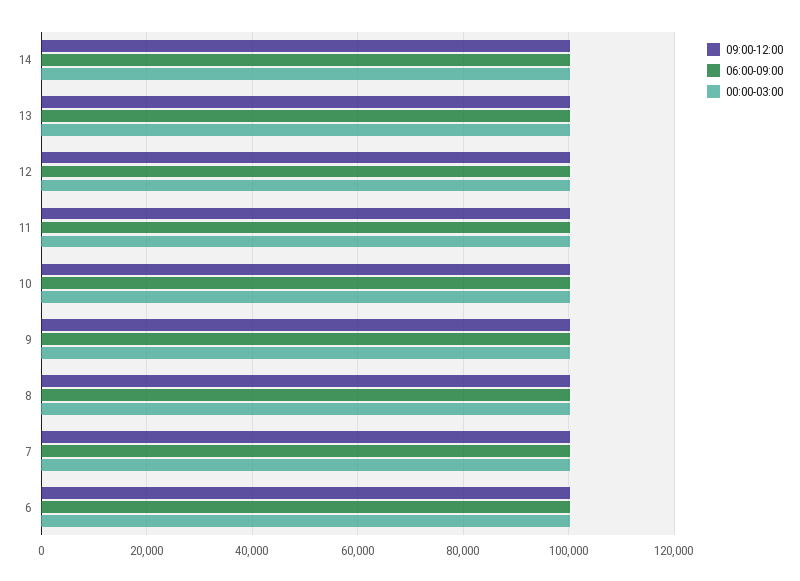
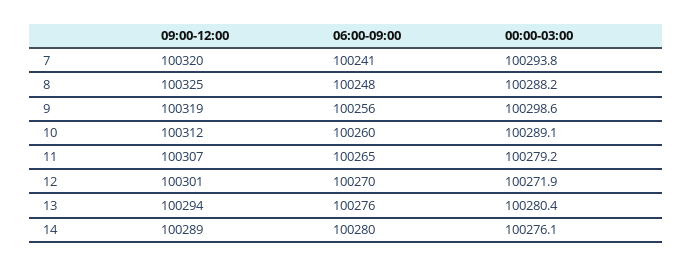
09:00-12:00, 6: 100000 -> none
06:00-09:00, 6: 100000 -> none
00:00-03:00, 6: 100000 -> none

